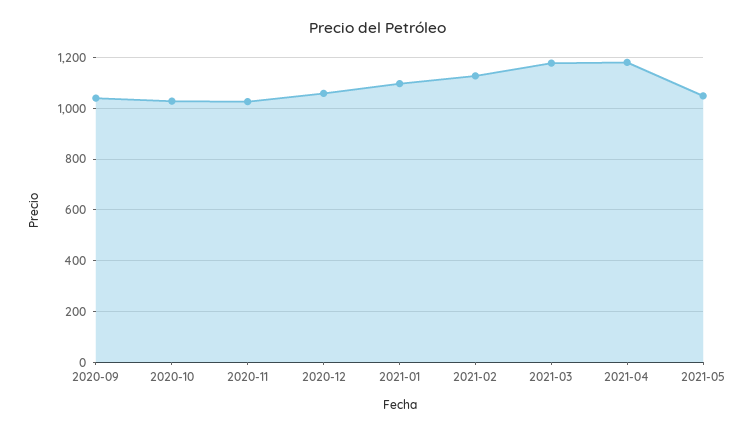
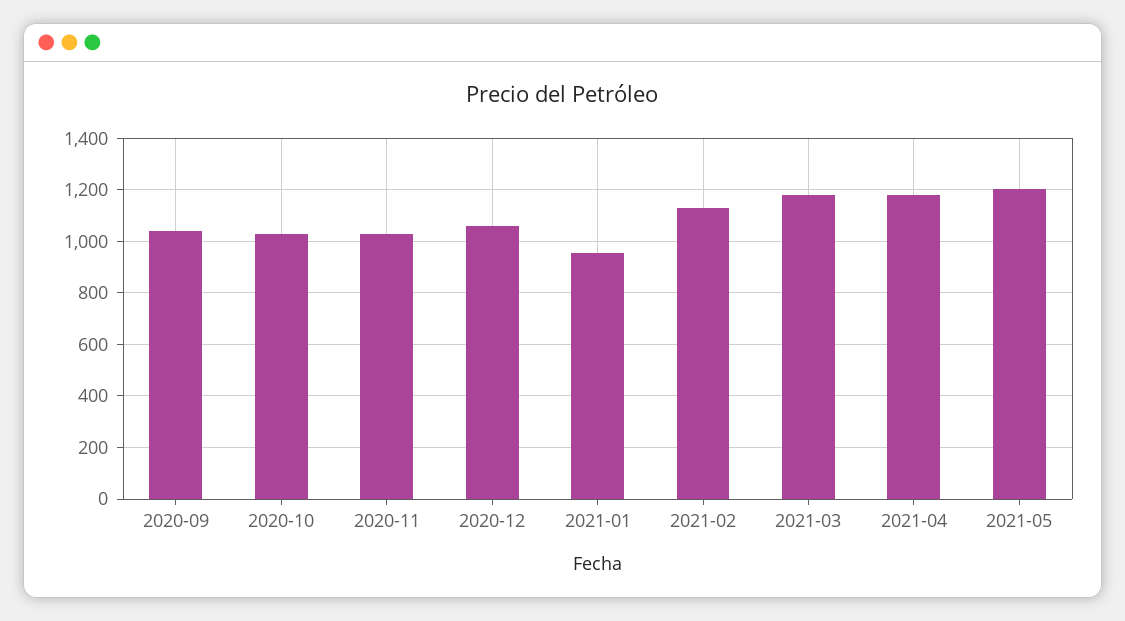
2021-01: 1100 -> 950
2021-05: 1050 -> 1200

